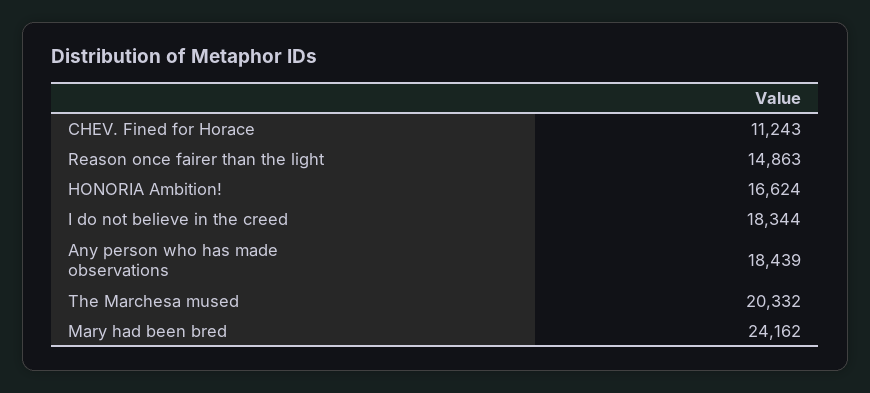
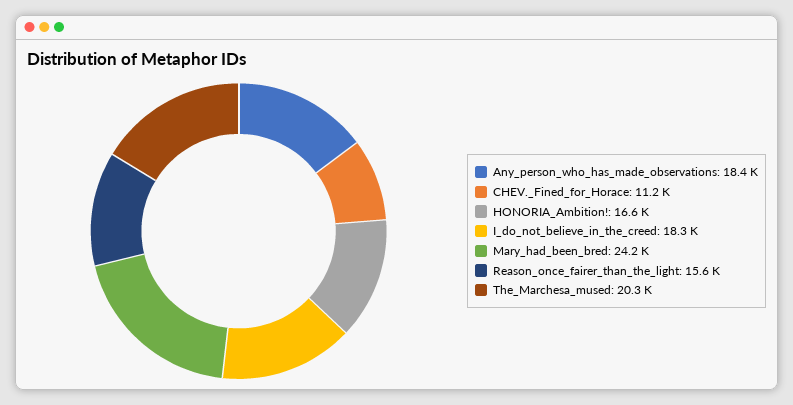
Reason once fairer than the light: 14863 -> 15600

